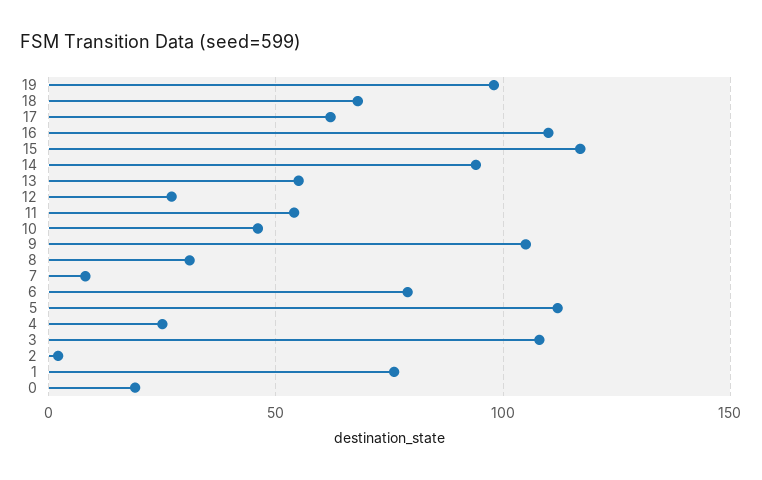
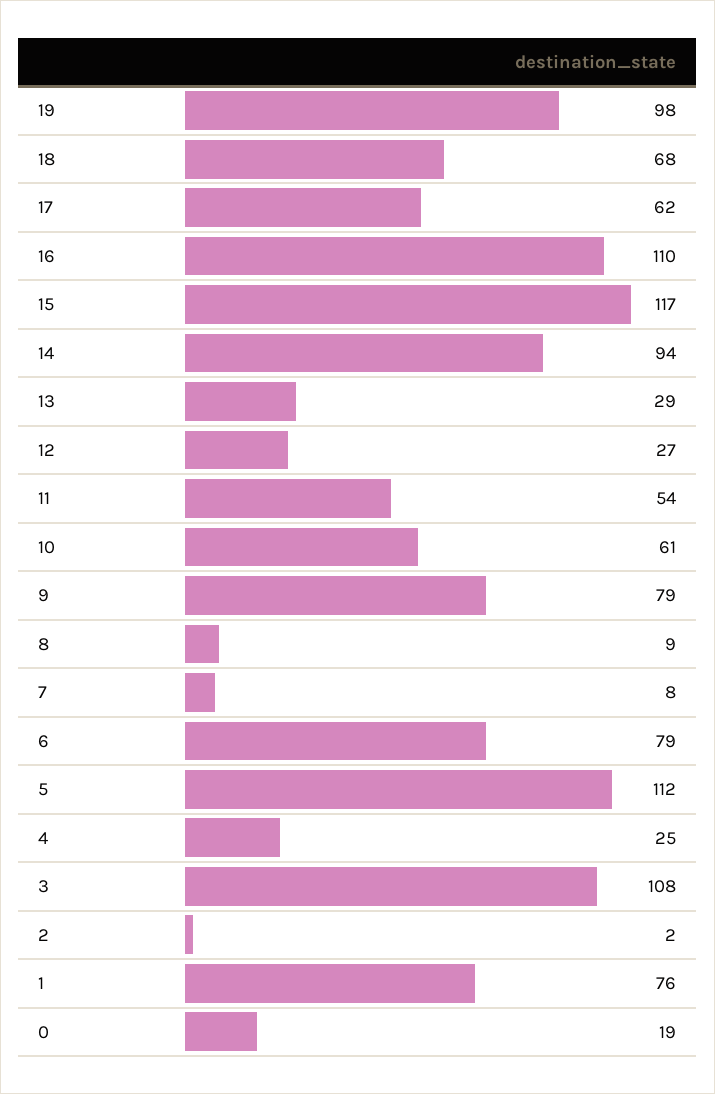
13: 55 -> 29
10: 45 -> 61
9: 105 -> 79
8: 30 -> 9

